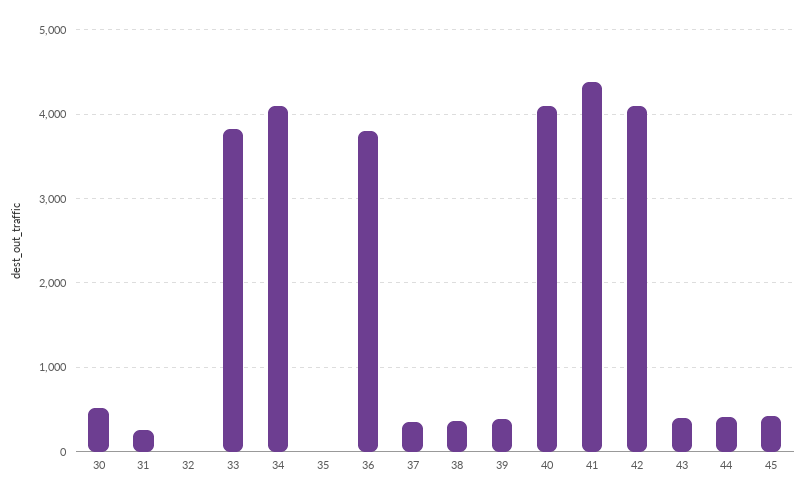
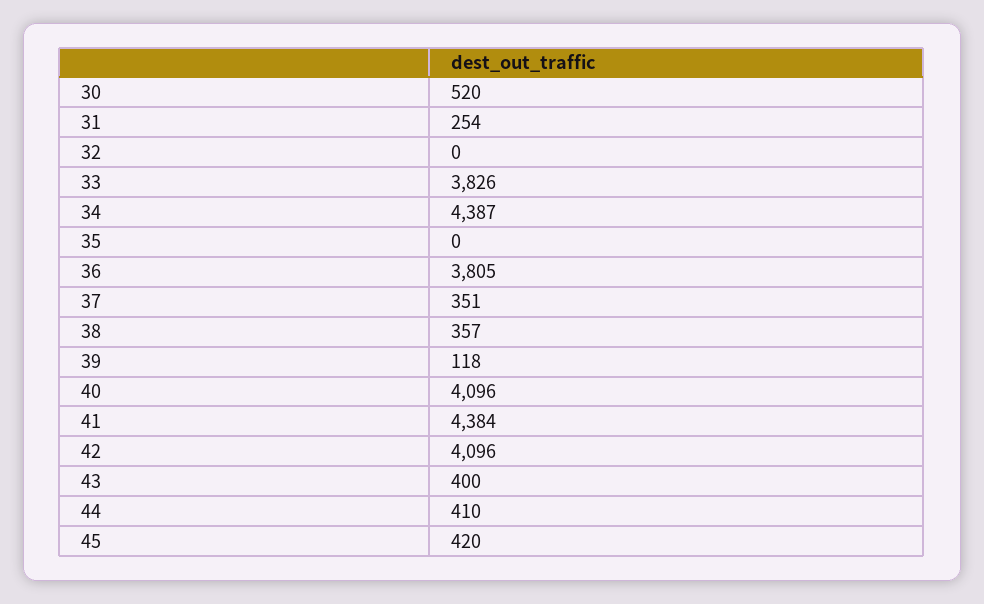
34: 4100 -> 4387
39: 400 -> 118

